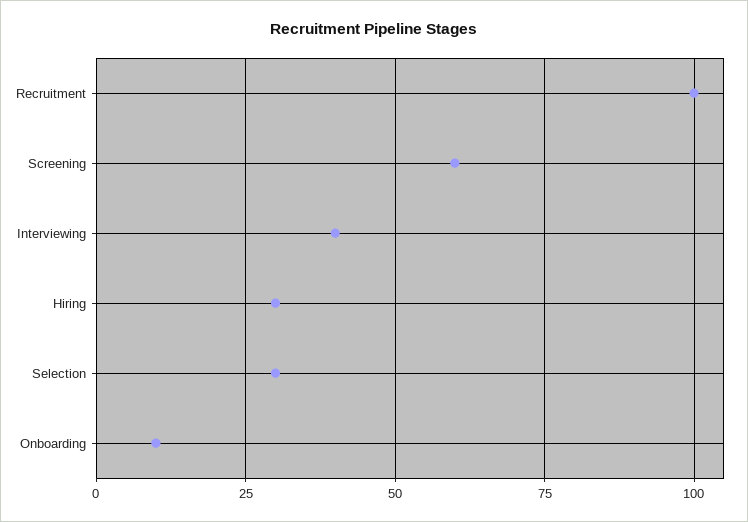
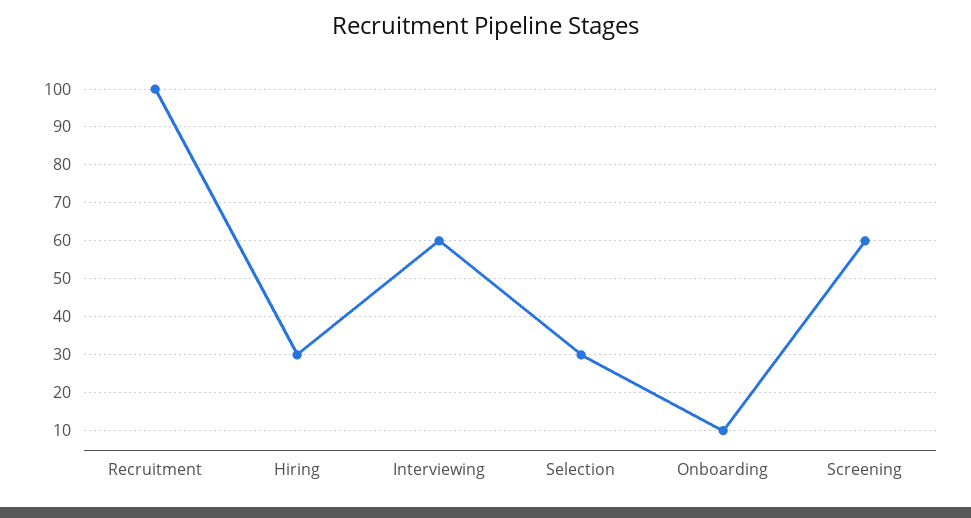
Interviewing: 40 -> 60

